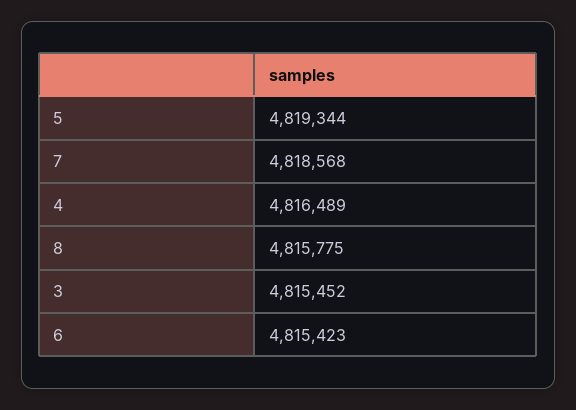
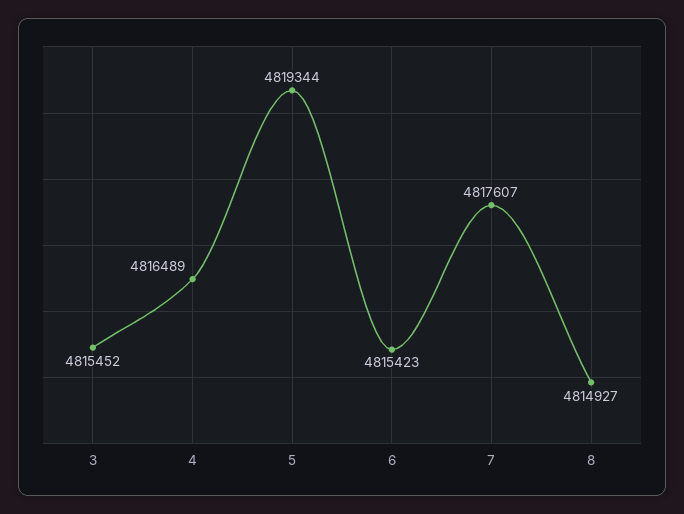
7: 4818568 -> 4817607
8: 4815775 -> 4814927

